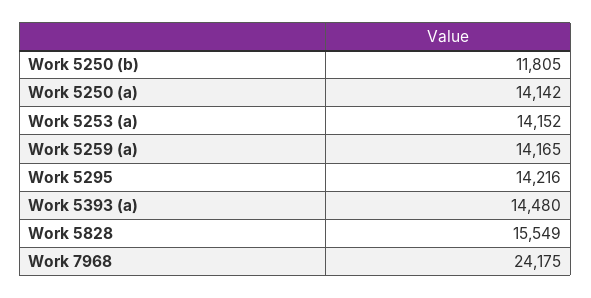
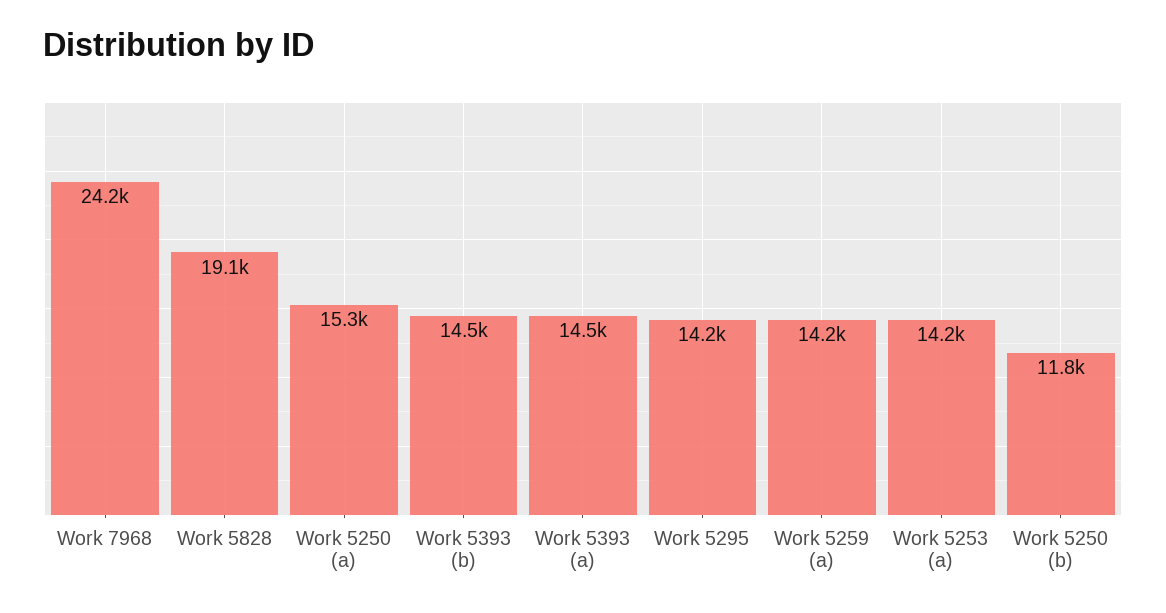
Work 5250 (a): 14142 -> 15300
Work 5828: 15549 -> 19100
Work 5393 (b): none -> 14500

